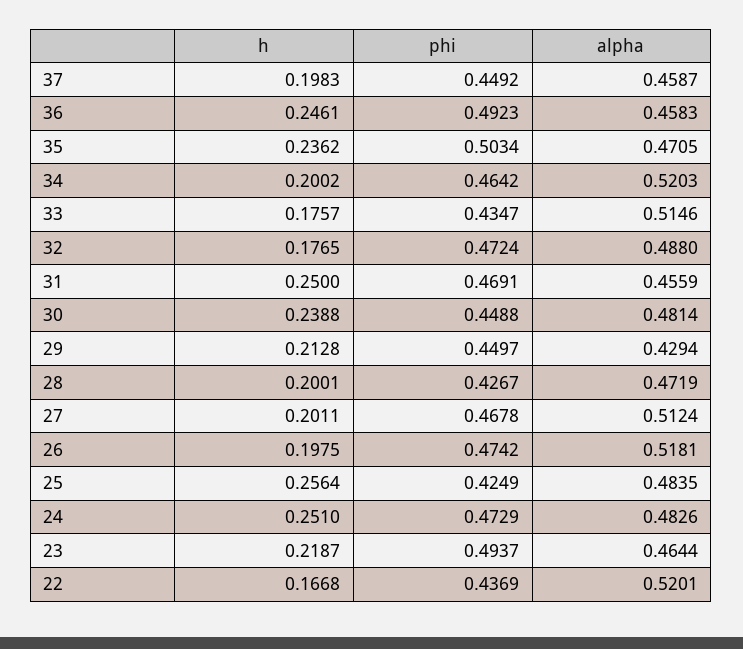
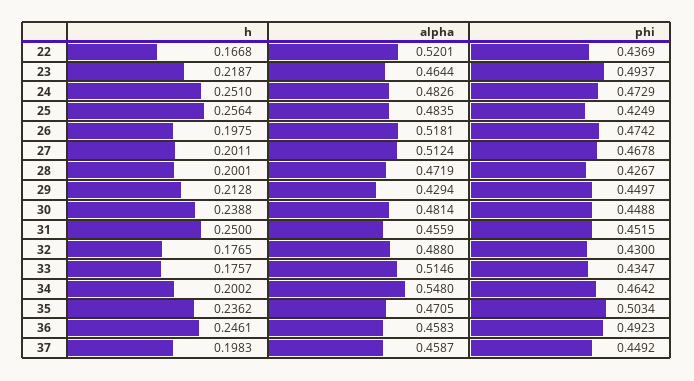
alpha, 34: 0.5203 -> 0.548
phi, 32: 0.4724 -> 0.43
phi, 31: 0.4691 -> 0.4515

